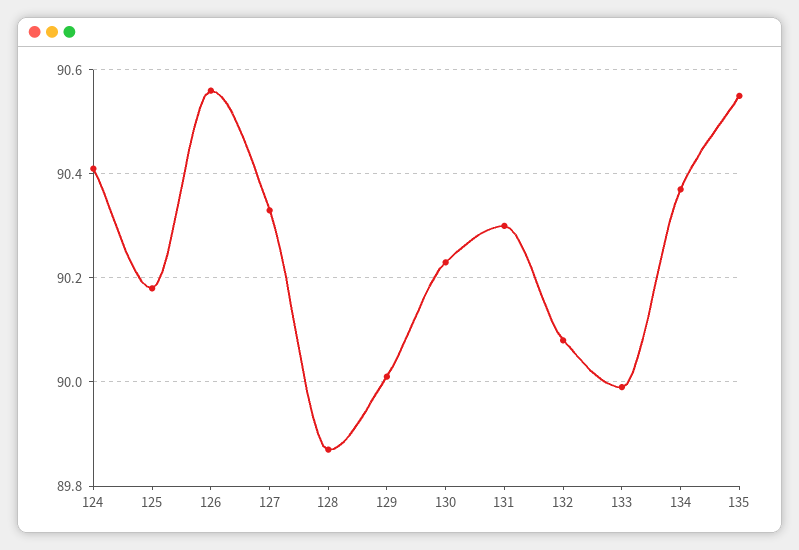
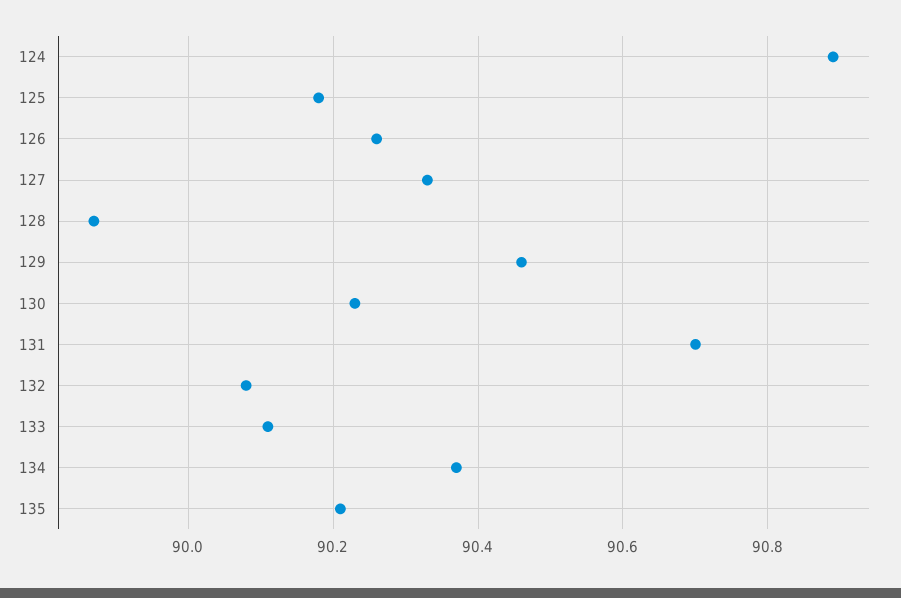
124: 90.4 -> 90.9
126: 90.55 -> 90.25
129: 90 -> 90.45
131: 90.3 -> 90.7
133: 90 -> 90.1
135: 90.55 -> 90.2

